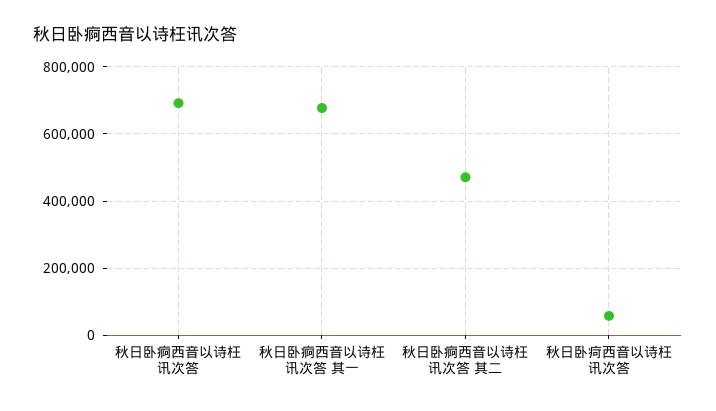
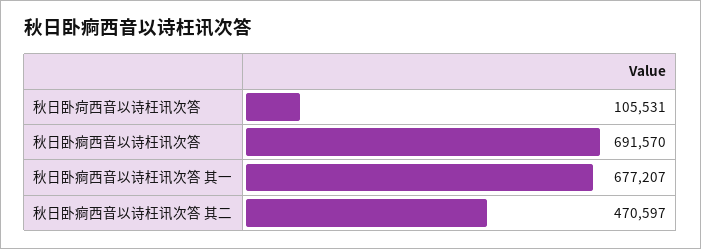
秋日卧疴西音以诗枉讯次答: 60000 -> 105531

